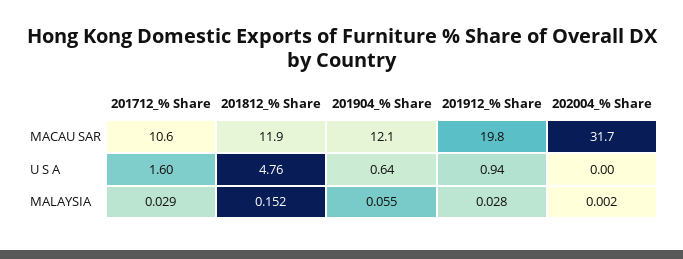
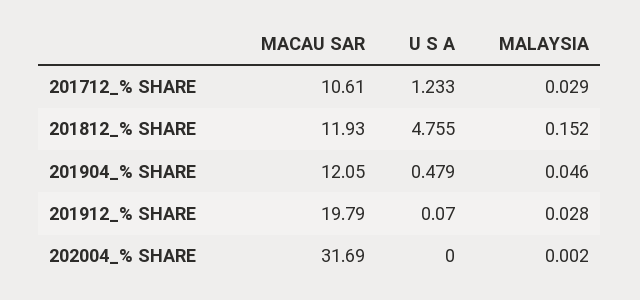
201712_% Share, U S A: 1.6 -> 1.233
201904_% Share, U S A: 0.64 -> 0.479
201912_% Share, U S A: 0.94 -> 0.07
201904_% Share, MALAYSIA: 0.055 -> 0.046

